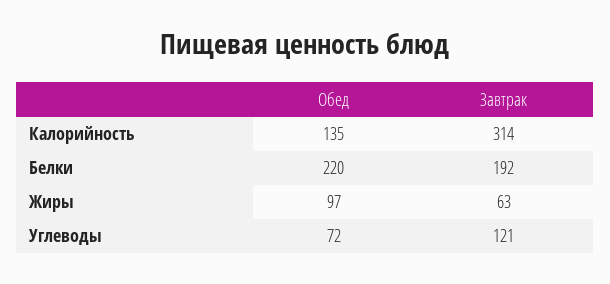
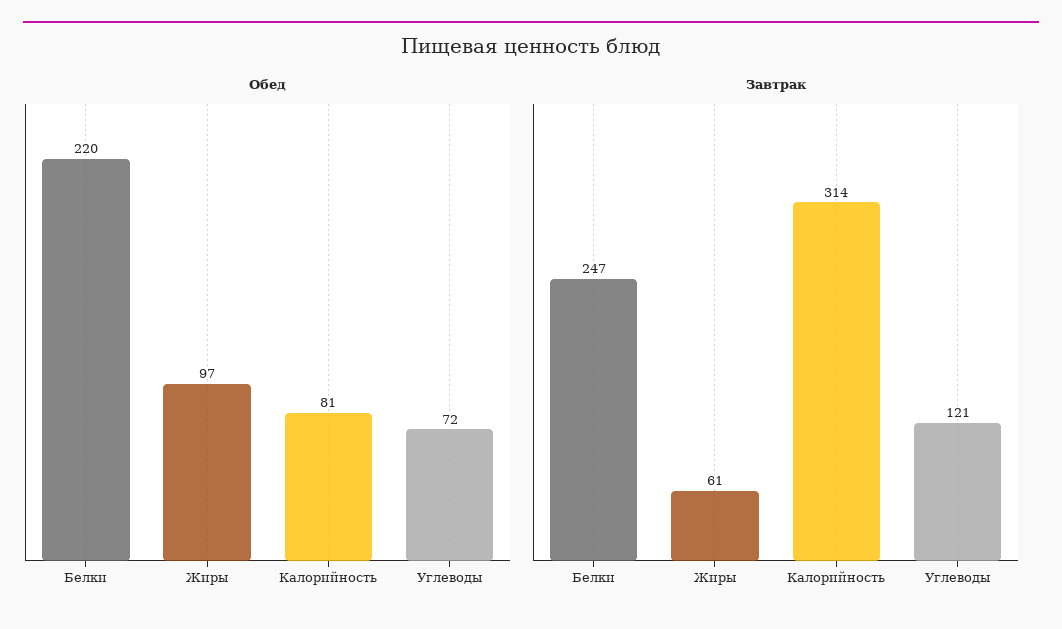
Обед, Калорийность: 135 -> 81
Завтрак, Белки: 192 -> 247
Завтрак, Жиры: 63 -> 61

